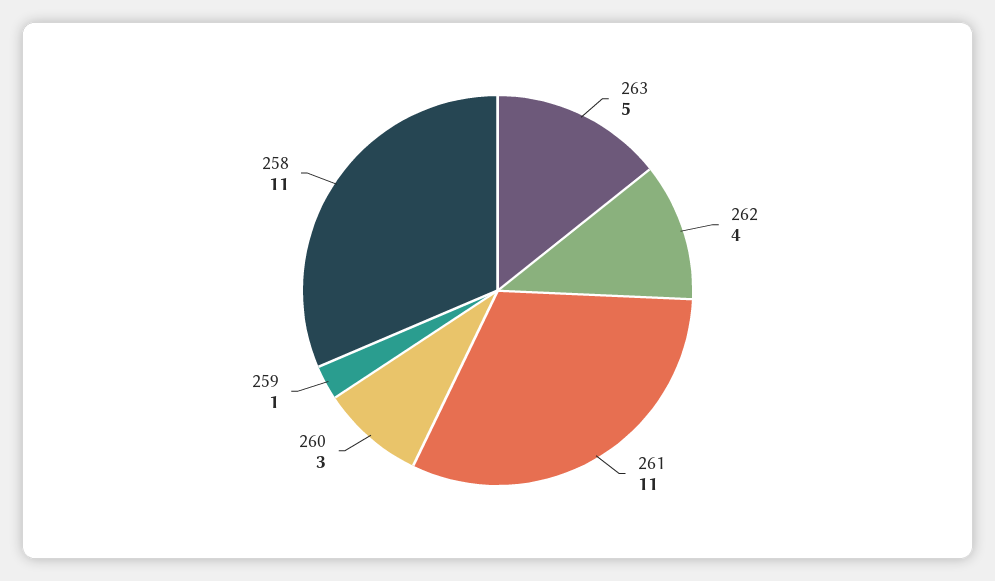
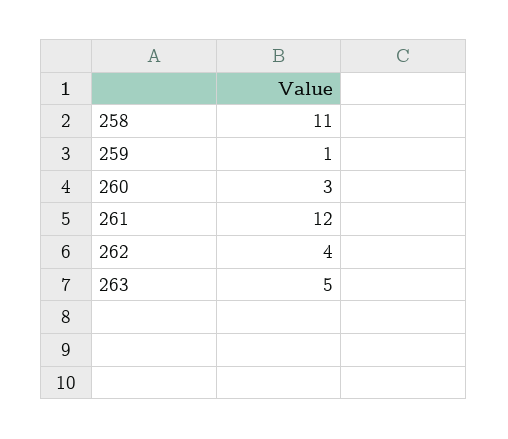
261: 11 -> 12

